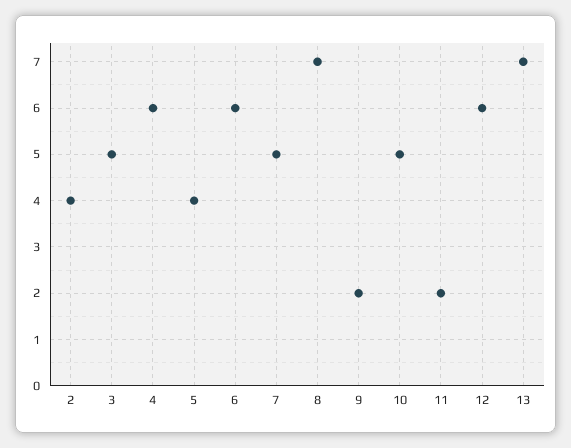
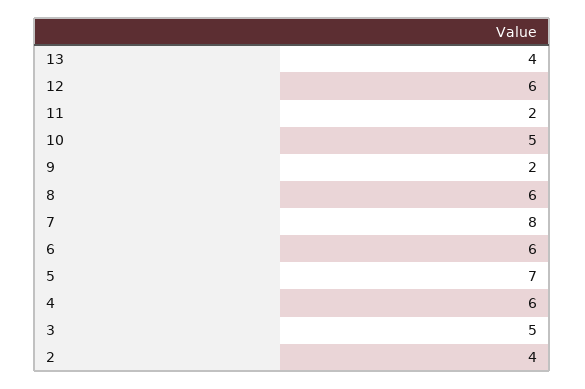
5: 4 -> 7
7: 5 -> 8
8: 7 -> 6
13: 7 -> 4

